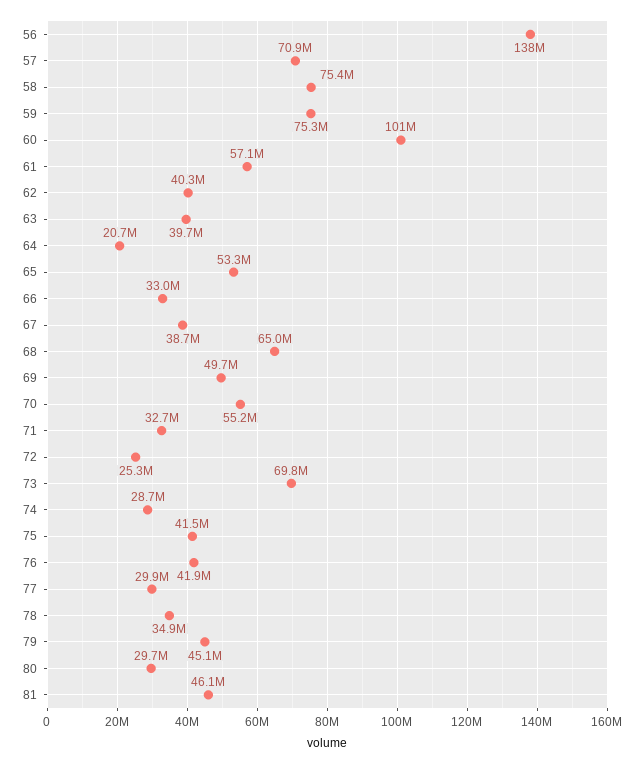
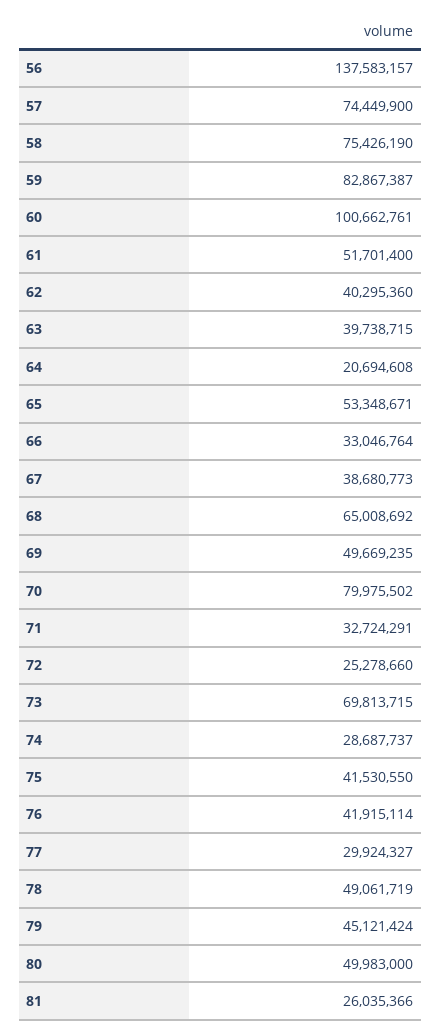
57: 70900000 -> 74449900
59: 75300000 -> 82867387
61: 57100000 -> 51701400
70: 55200000 -> 79975502
78: 34900000 -> 49061719
80: 29700000 -> 49983000
81: 46100000 -> 26035366

